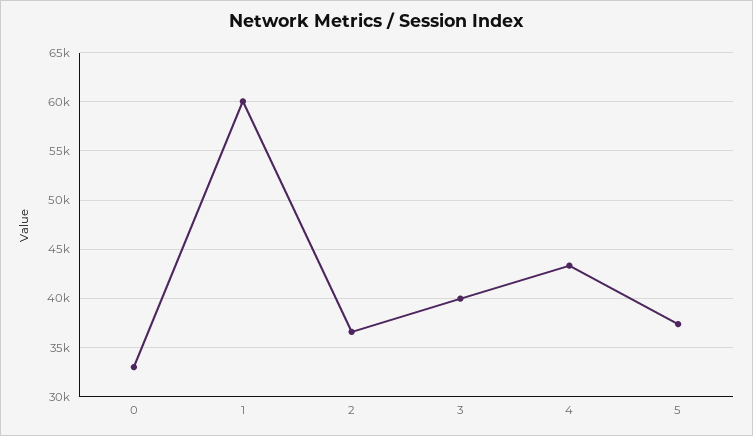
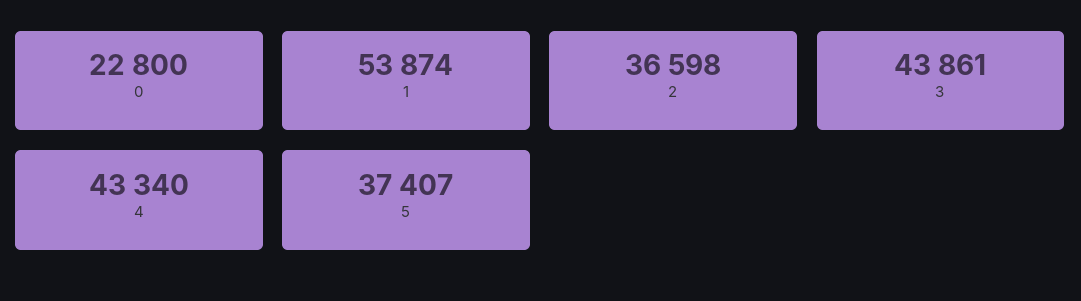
0: 33000 -> 22800
1: 60000 -> 53874
3: 40000 -> 43861

